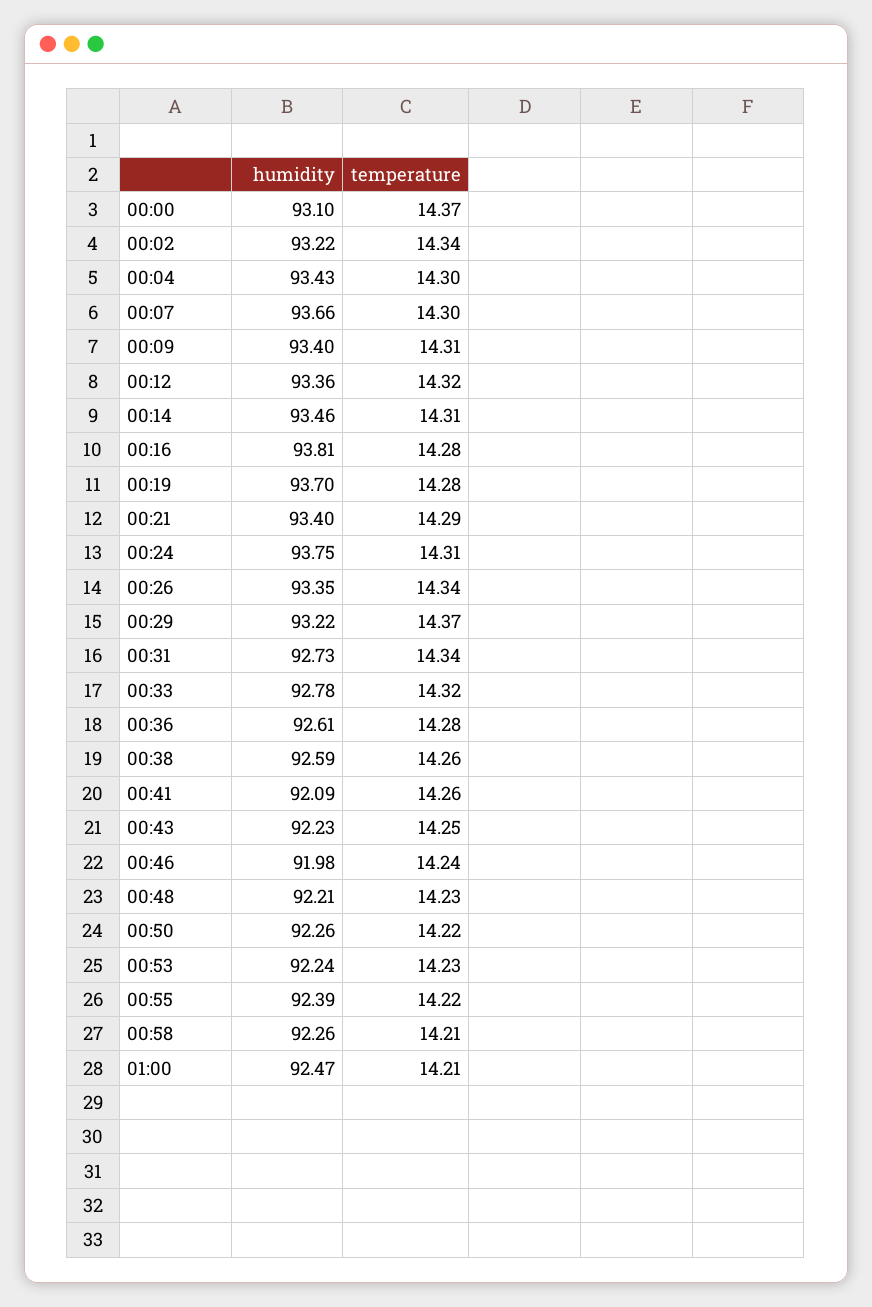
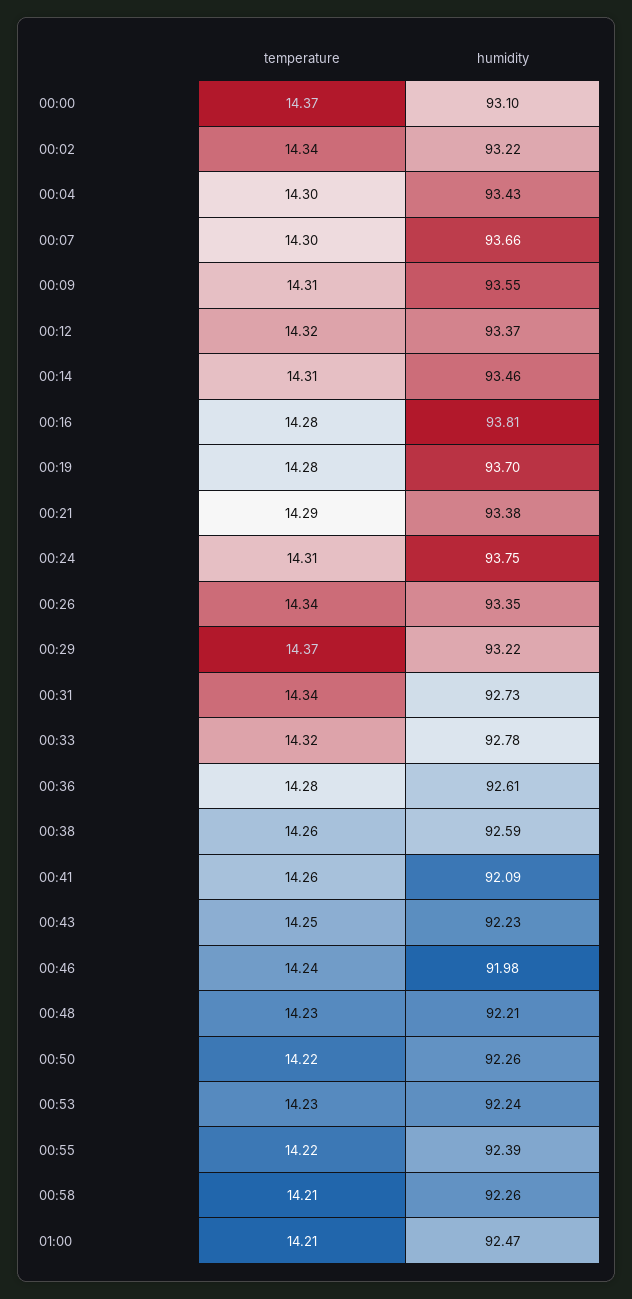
humidity, 00:09: 93.4 -> 93.55
humidity, 00:12: 93.36 -> 93.37
humidity, 00:21: 93.4 -> 93.38

